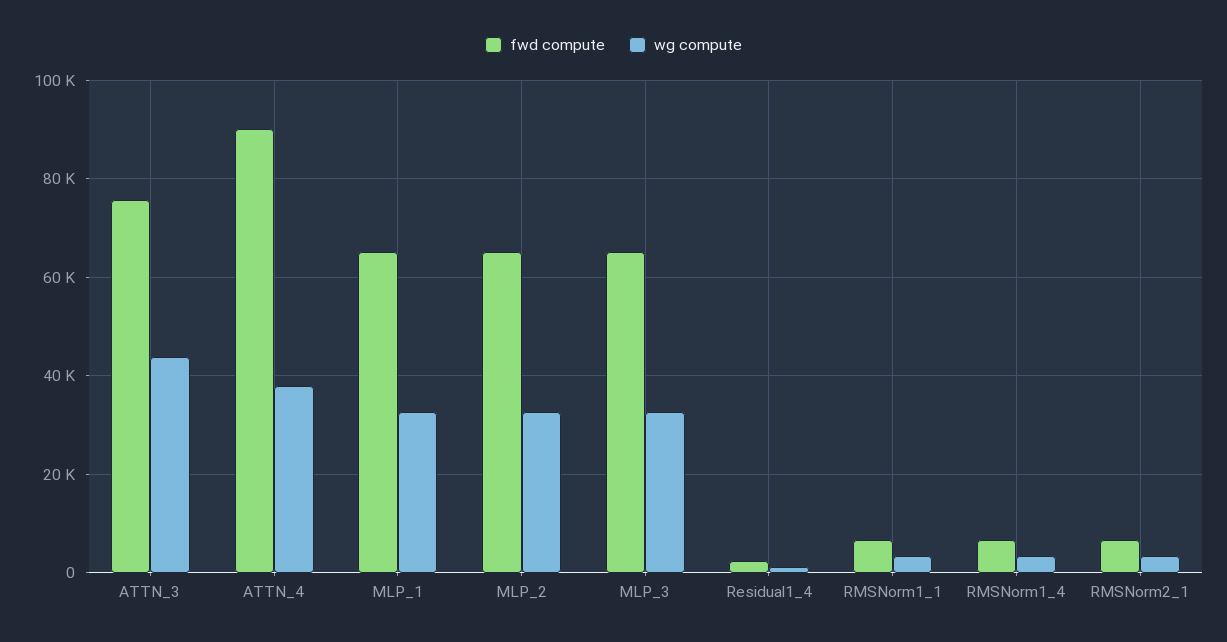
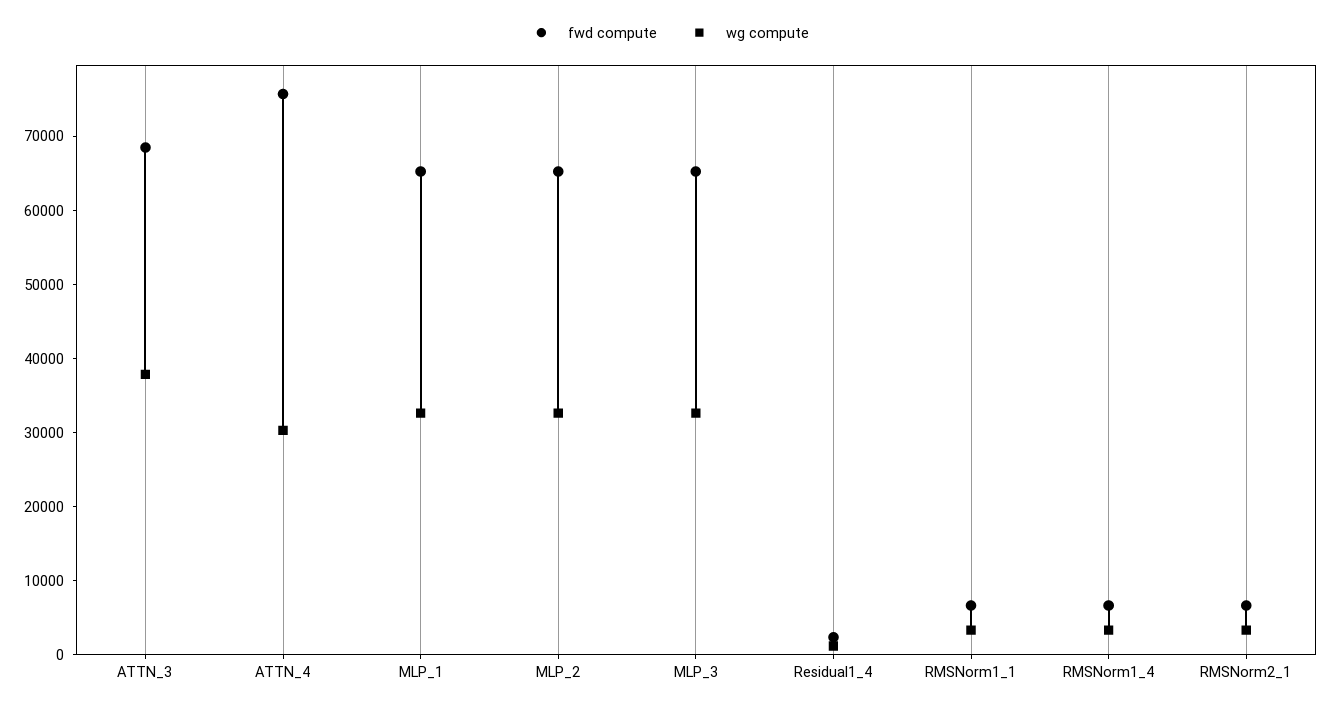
fwd compute, ATTN_3: 76000 -> 68000
wg compute, ATTN_3: 44000 -> 38000
fwd compute, ATTN_4: 90000 -> 76000
wg compute, ATTN_4: 38000 -> 30000

